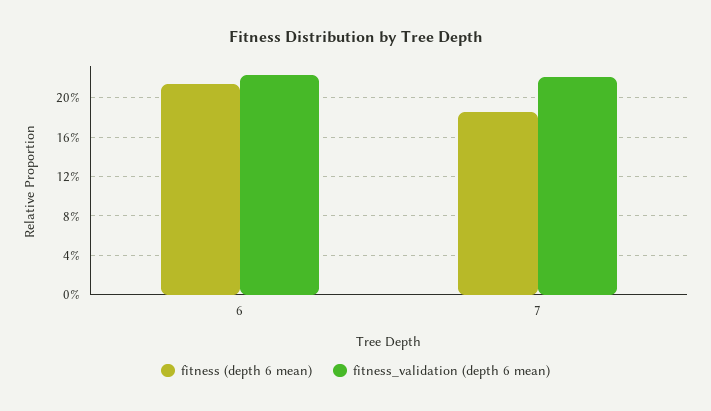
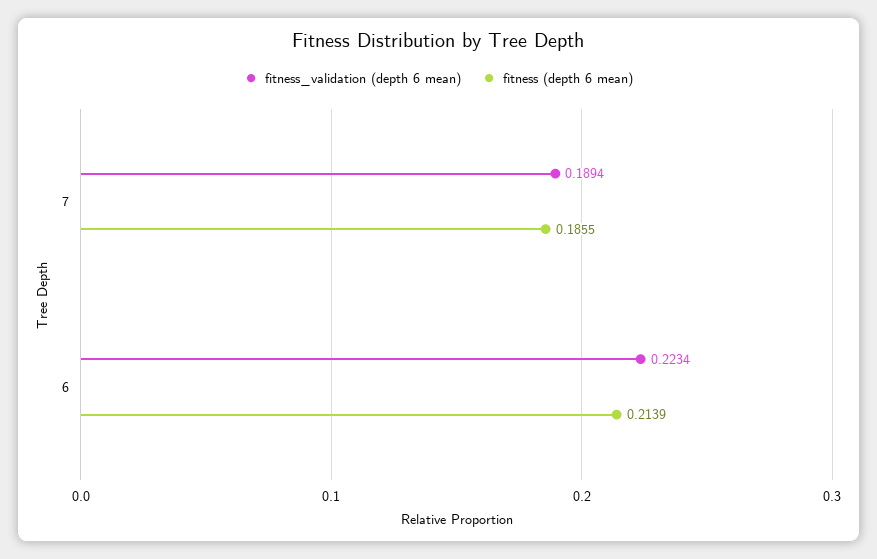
fitness_validation (depth 6 mean), 7: 0.22 -> 0.1894

